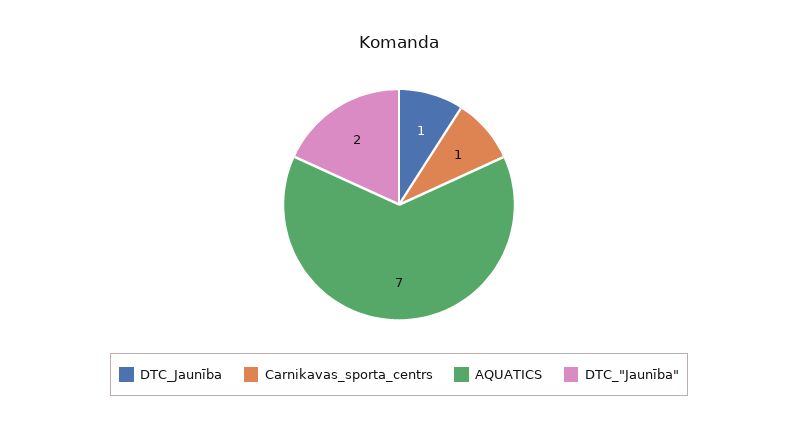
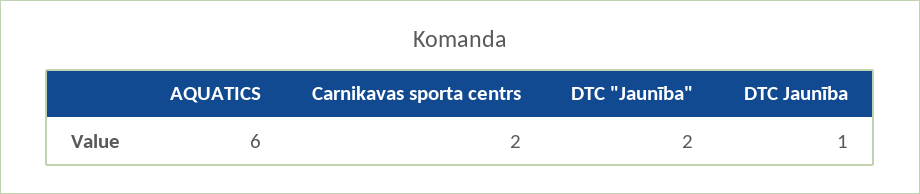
Carnikavas_sporta_centrs: 1 -> 2
AQUATICS: 7 -> 6

